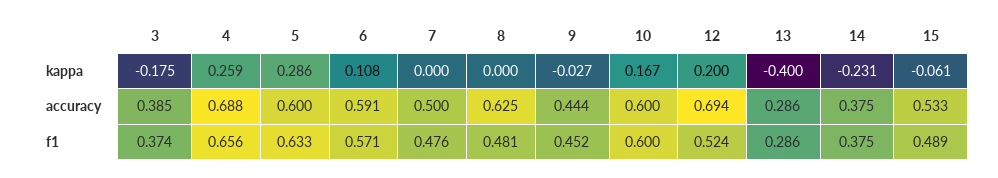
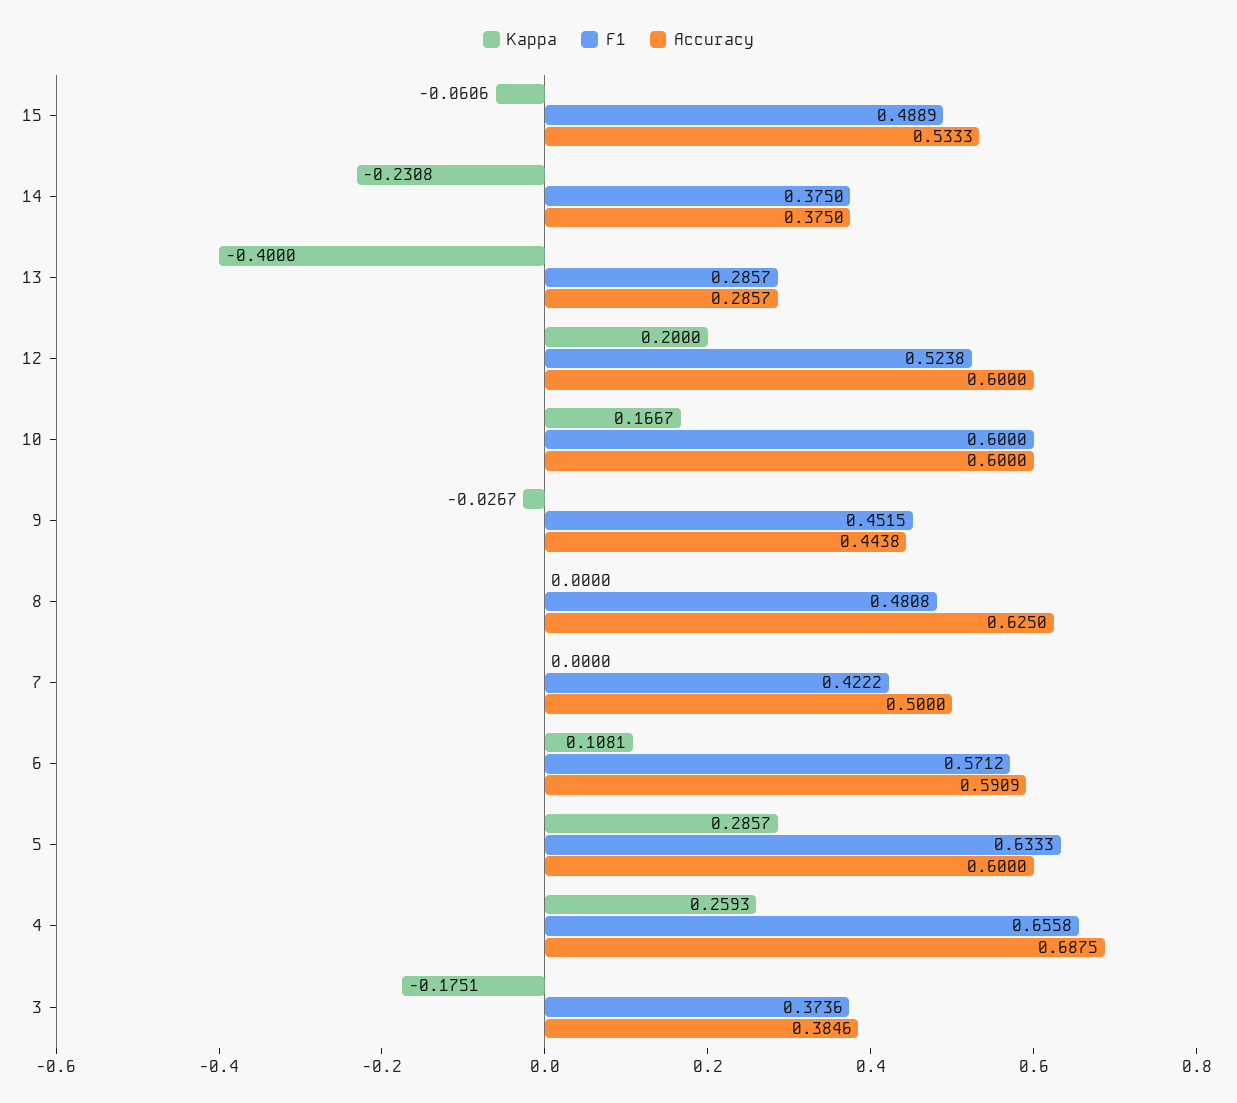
accuracy, 12: 0.694 -> 0.6
f1, 7: 0.476 -> 0.4222

